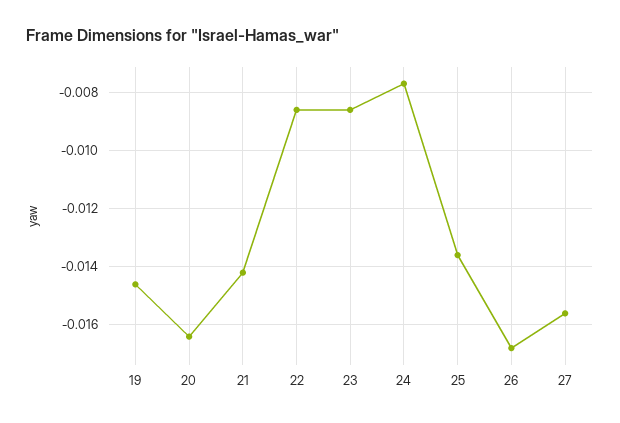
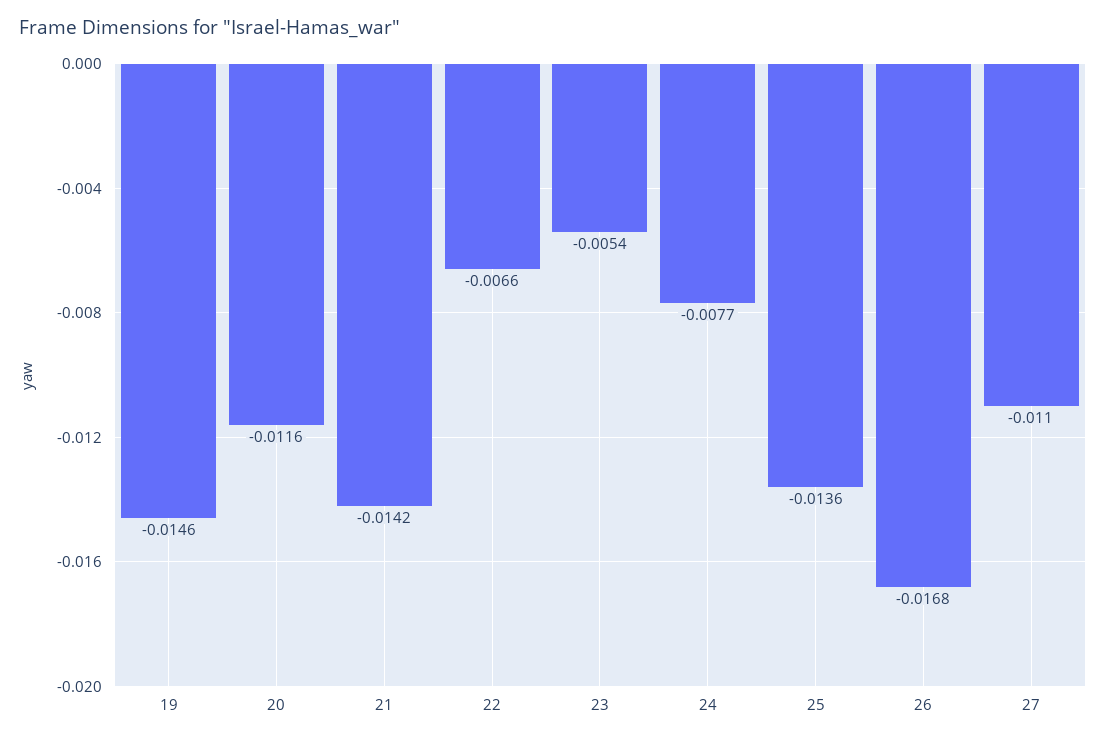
20: -0.0165 -> -0.0116
22: -0.0085 -> -0.0066
23: -0.0085 -> -0.0054
27: -0.0155 -> -0.011

